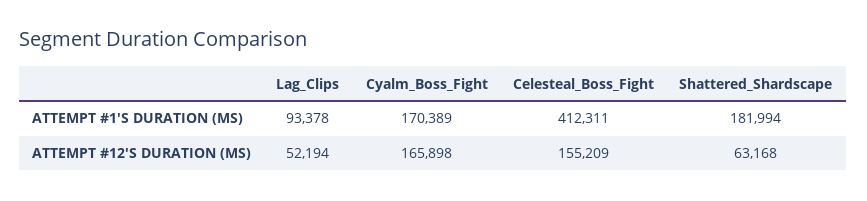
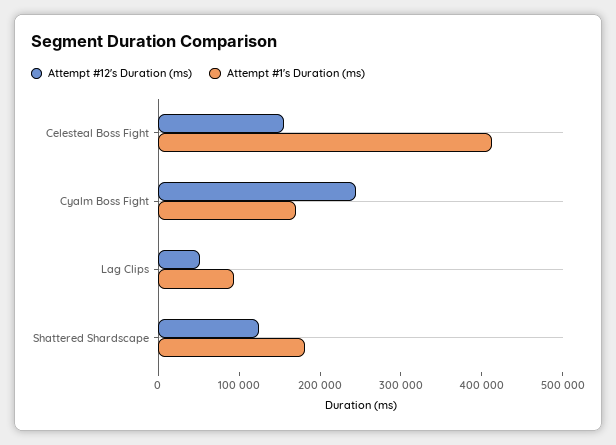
ATTEMPT #12'S DURATION (MS), Cyalm_Boss_Fight: 165898 -> 240000
ATTEMPT #12'S DURATION (MS), Shattered_Shardscape: 63168 -> 120000

